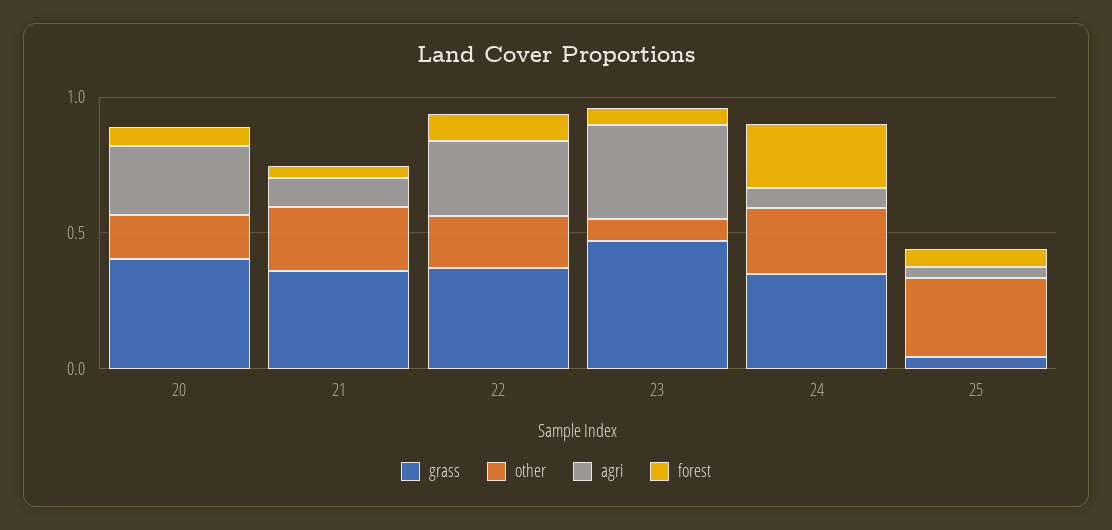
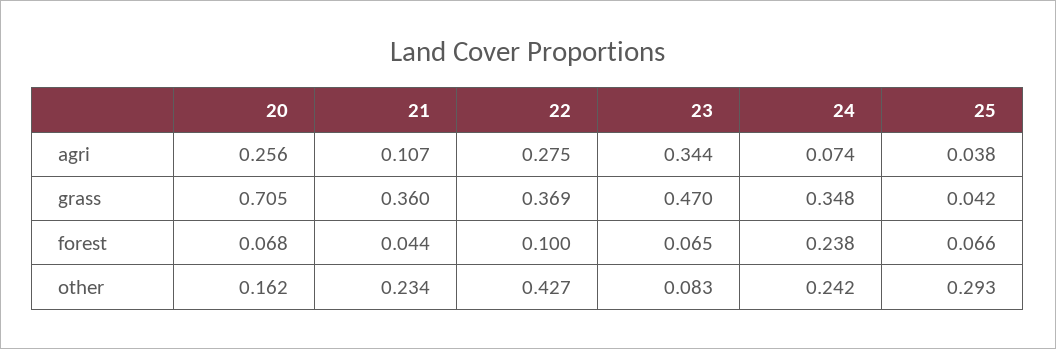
grass, 20: 0.4 -> 0.705
other, 22: 0.2 -> 0.427

